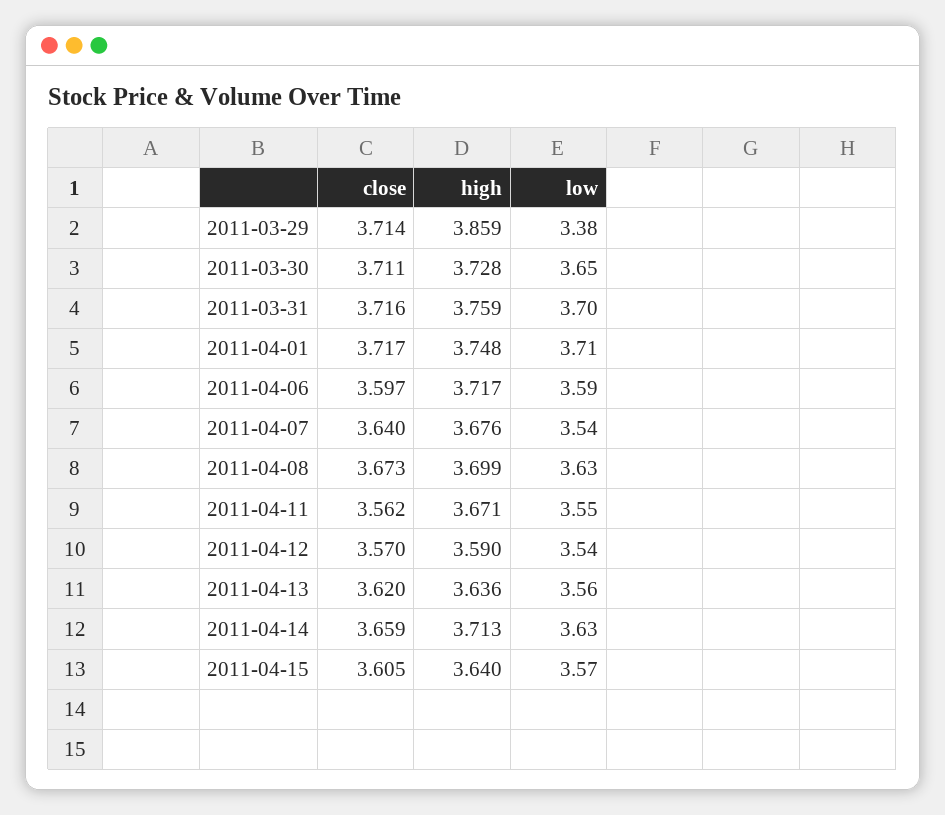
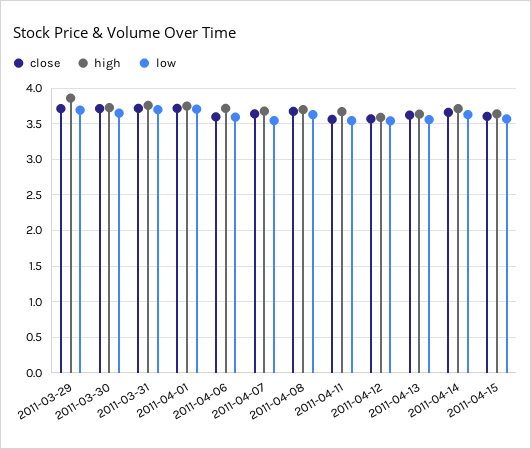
low, 2011-03-29: 3.38 -> 3.7

